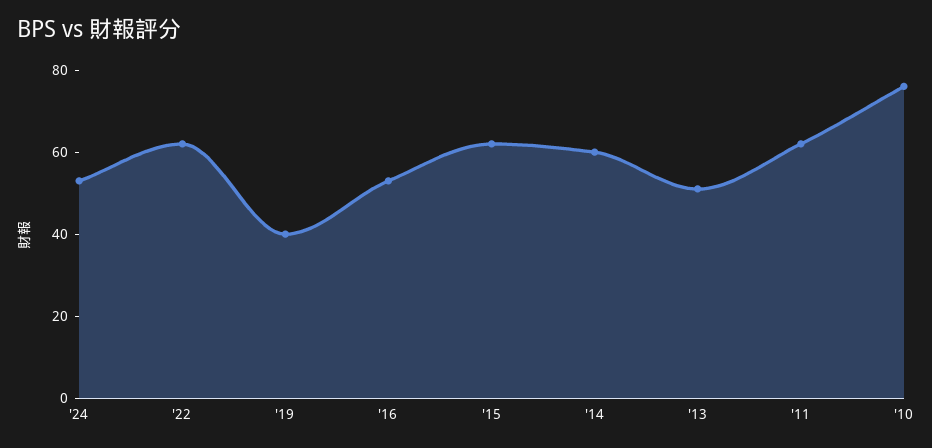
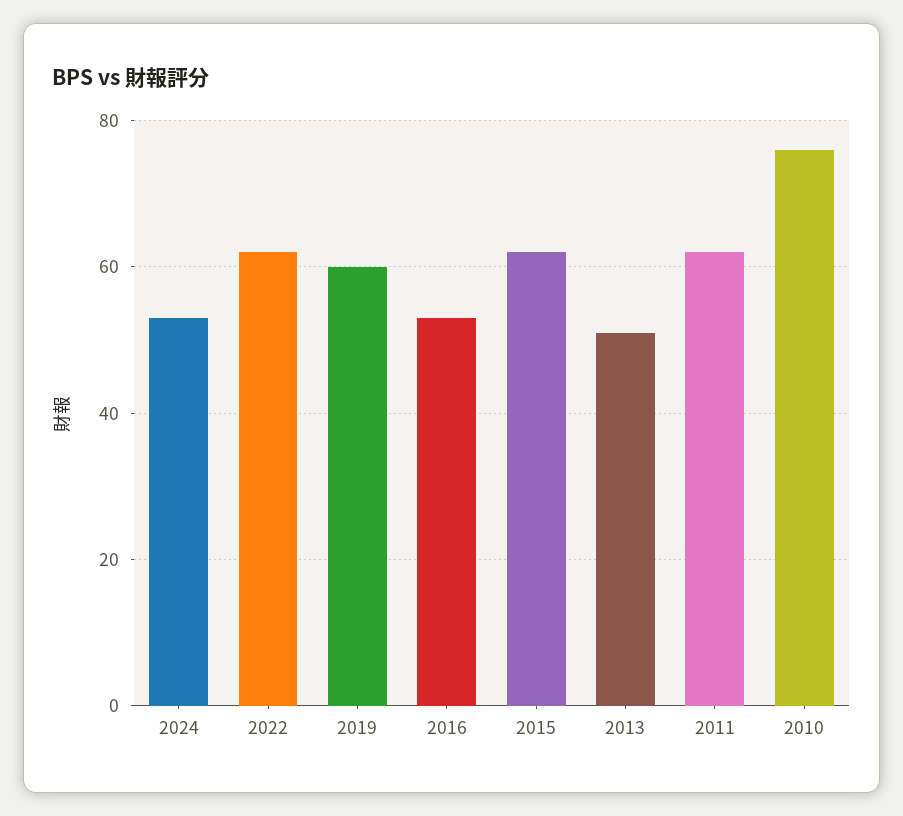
'19: 40 -> 60
'14: 60 -> none

